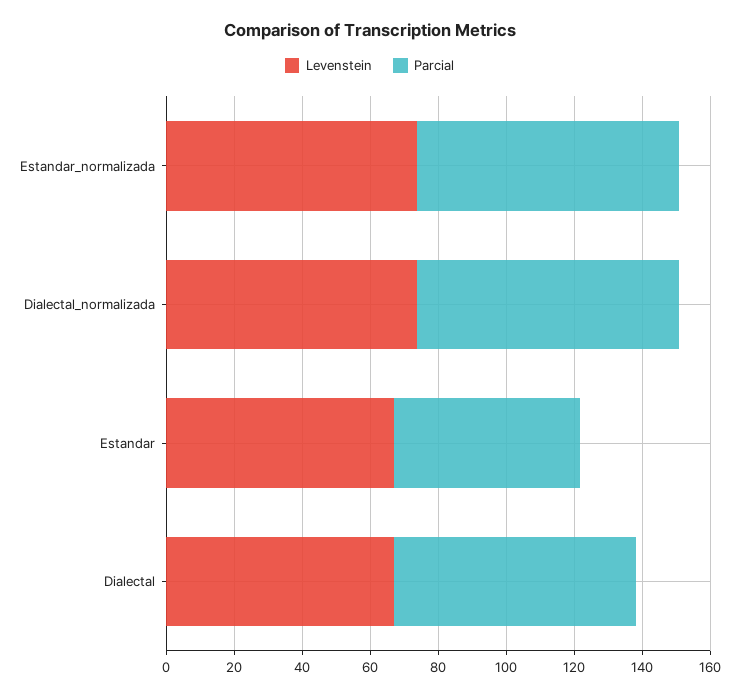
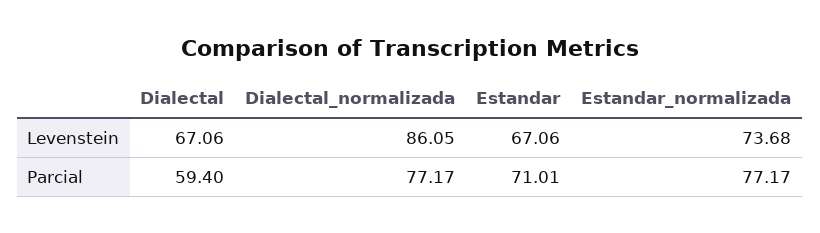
Levenstein, Dialectal_normalizada: 75 -> 86.05
Parcial, Estandar: 55 -> 71.01
Parcial, Dialectal: 70 -> 59.4

